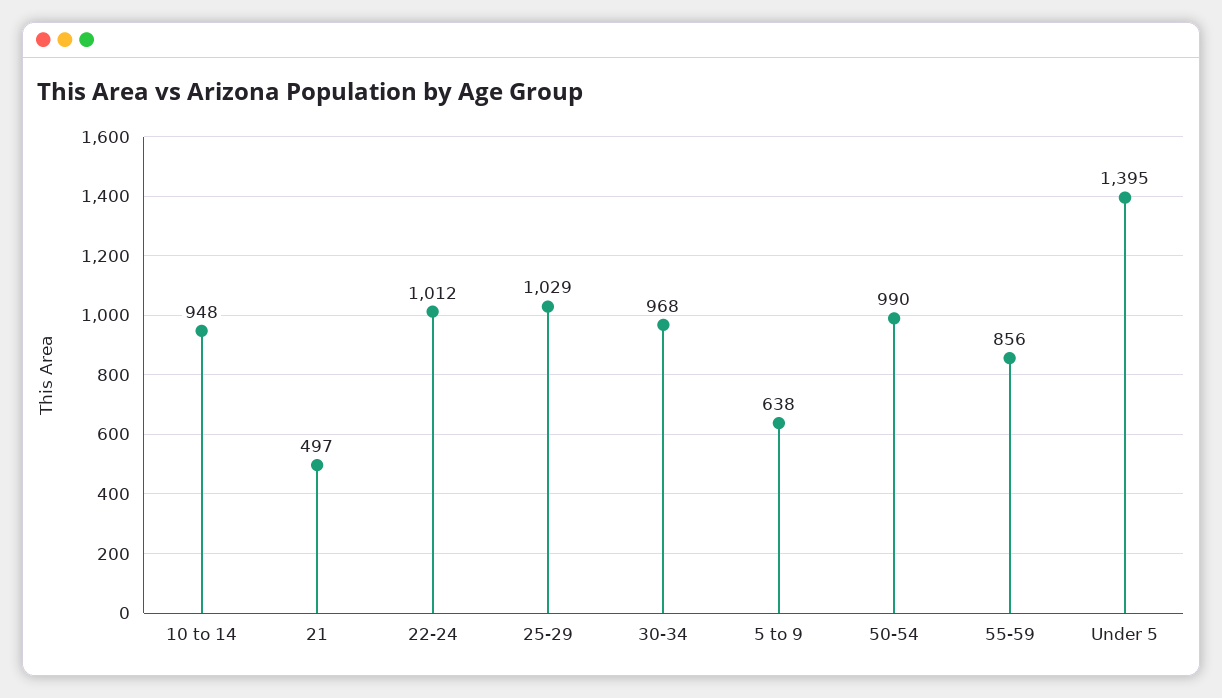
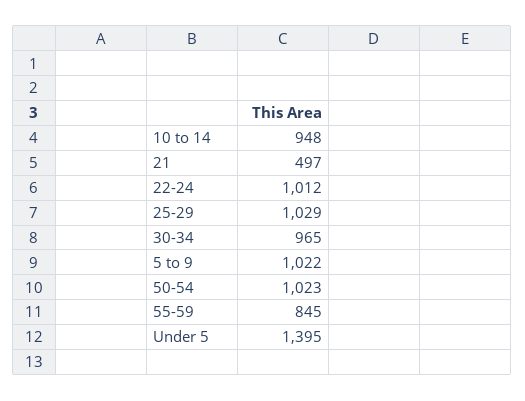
30-34: 968 -> 965
5 to 9: 638 -> 1022
50-54: 990 -> 1023
55-59: 856 -> 845

